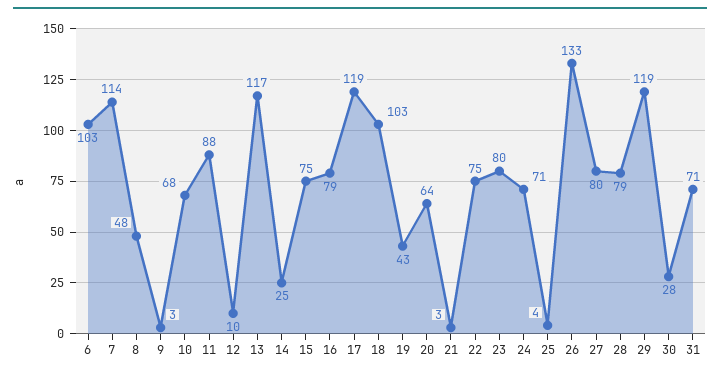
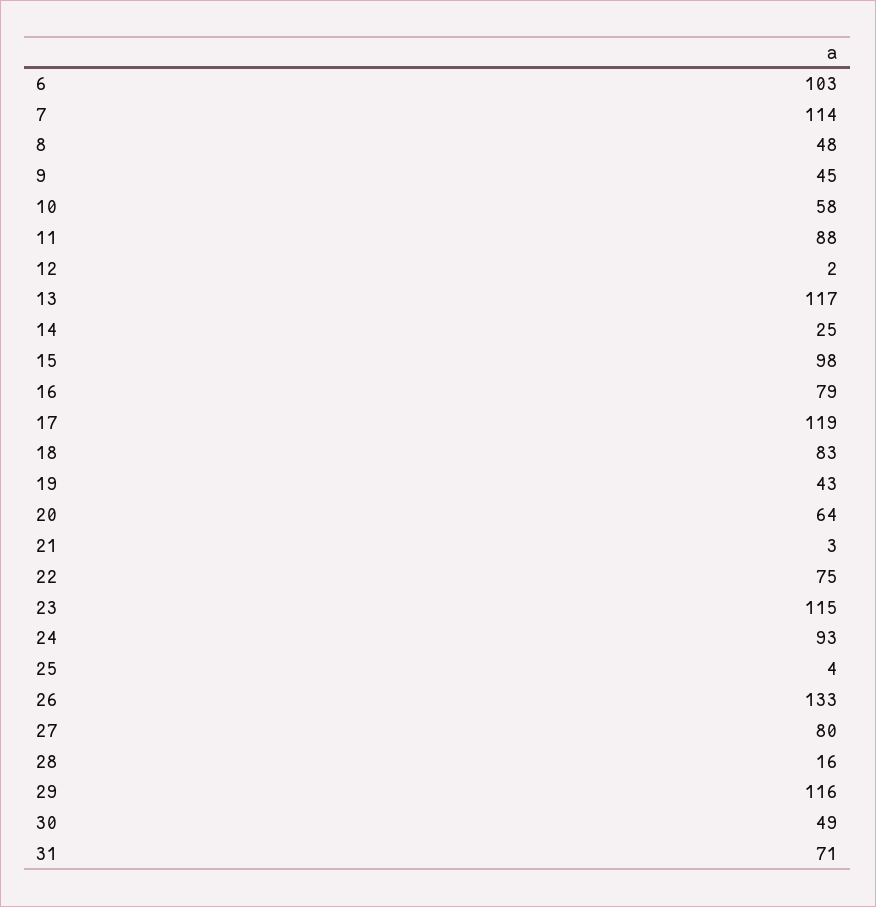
9: 3 -> 45
10: 68 -> 58
12: 10 -> 2
15: 75 -> 98
18: 103 -> 83
23: 80 -> 115
24: 71 -> 93
28: 79 -> 16
29: 119 -> 116
30: 28 -> 49

